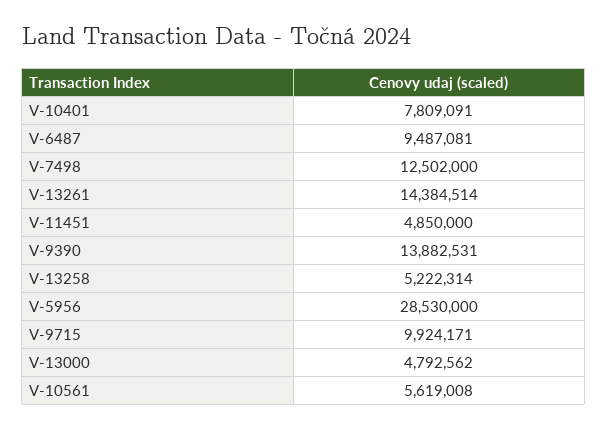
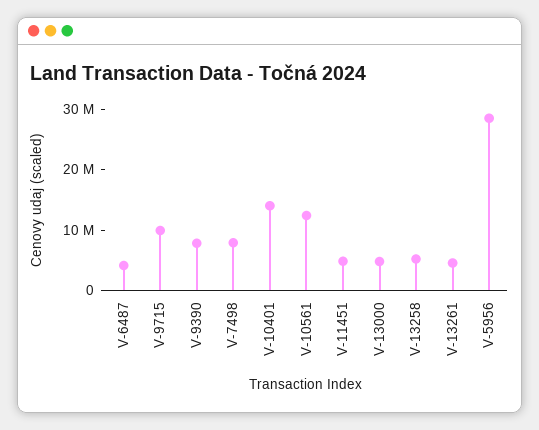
V-10401: 7809091 -> 14000000
V-6487: 9487081 -> 4000000
V-7498: 12502000 -> 8000000
V-13261: 14384514 -> 4000000
V-9390: 13882531 -> 8000000
V-10561: 5619008 -> 12000000

